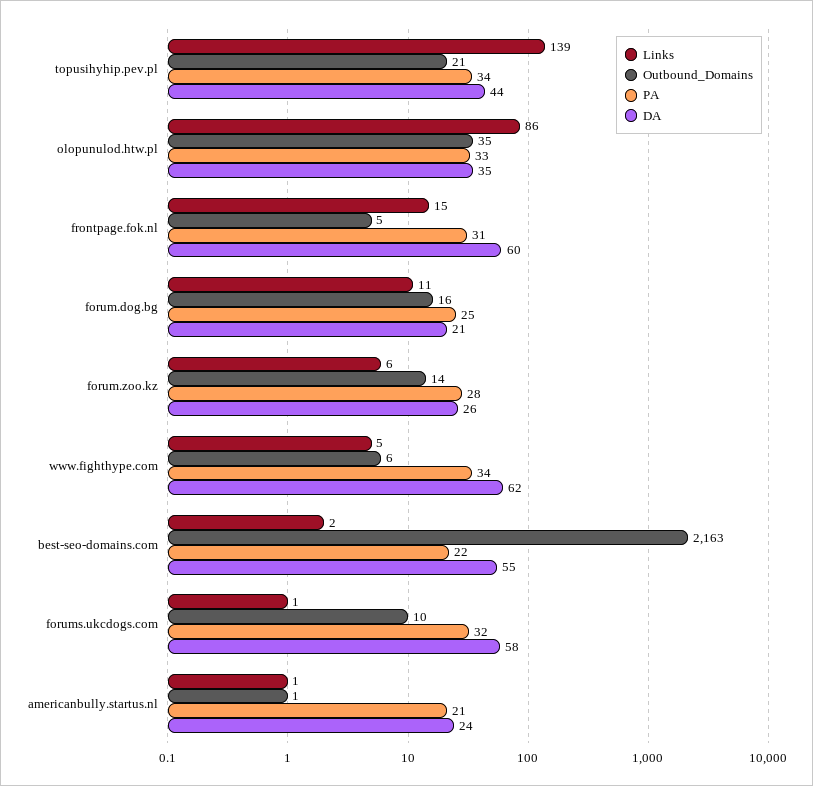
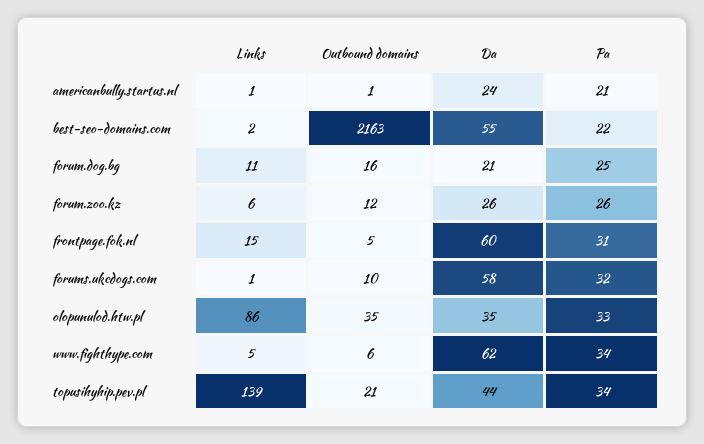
Outbound_Domains, forum.zoo.kz: 14 -> 12
PA, forum.zoo.kz: 28 -> 26

